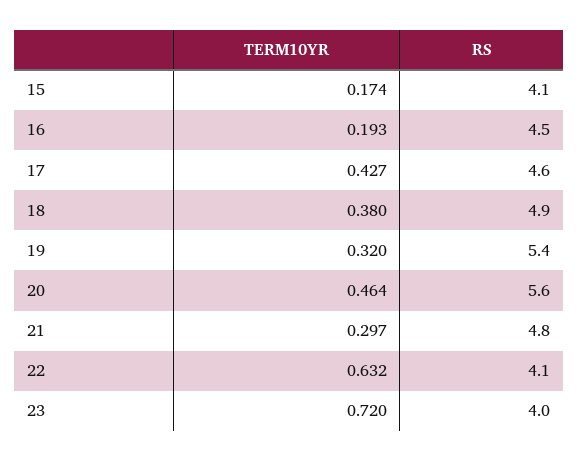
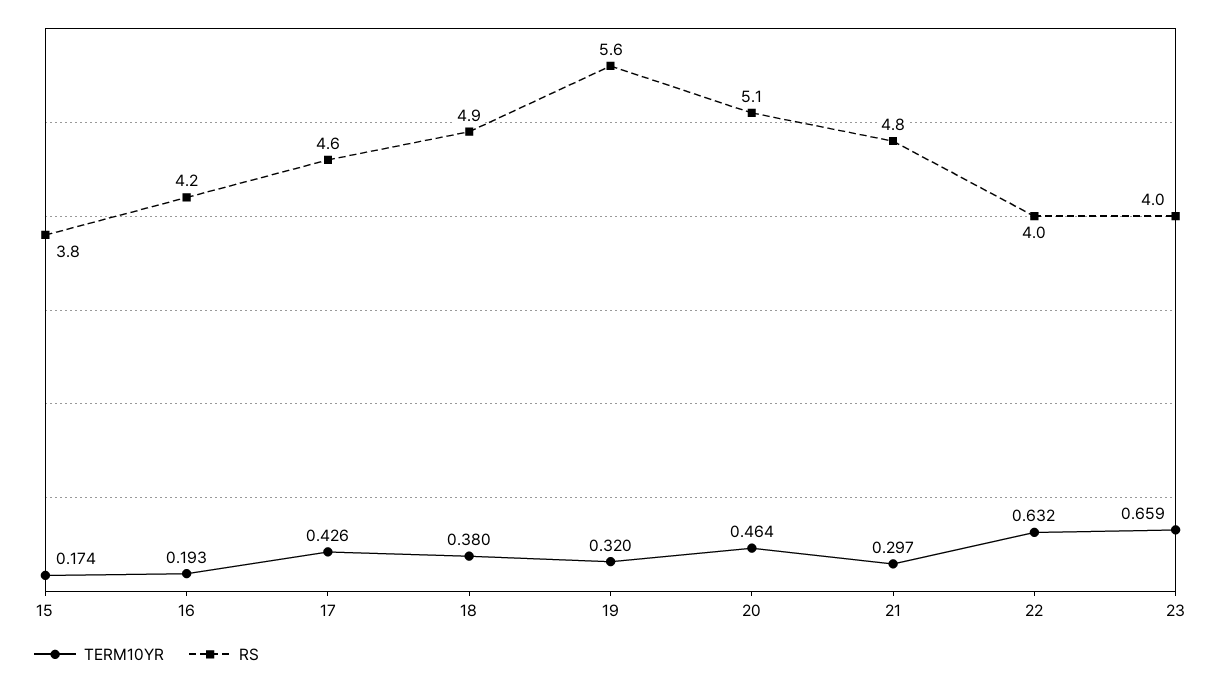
RS, 15: 4.1 -> 3.8
RS, 16: 4.5 -> 4.2
TERM10YR, 17: 0.427 -> 0.426
RS, 19: 5.4 -> 5.6
RS, 20: 5.6 -> 5.1
RS, 22: 4.1 -> 4
TERM10YR, 23: 0.72 -> 0.659

